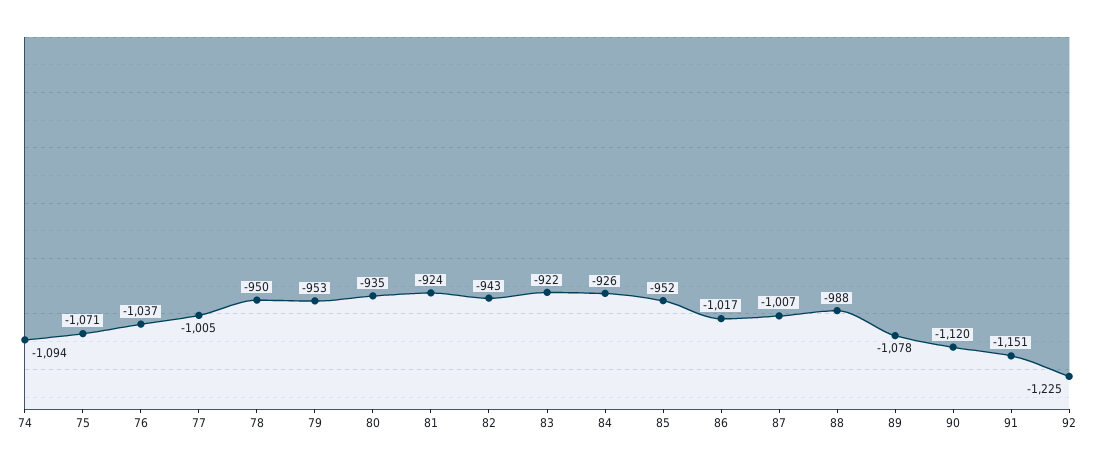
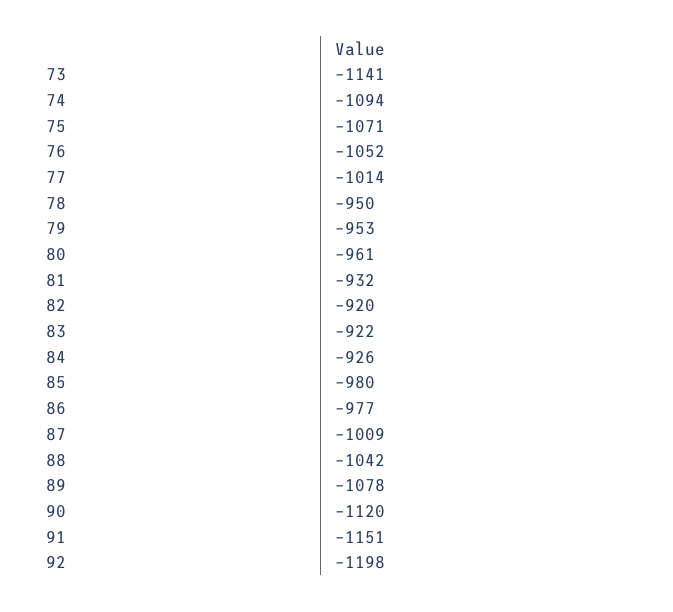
76: -1037 -> -1052
77: -1005 -> -1014
80: -935 -> -961
81: -924 -> -932
82: -943 -> -920
85: -952 -> -980
86: -1017 -> -977
87: -1007 -> -1009
88: -988 -> -1042
92: -1225 -> -1198
73: none -> -1141

